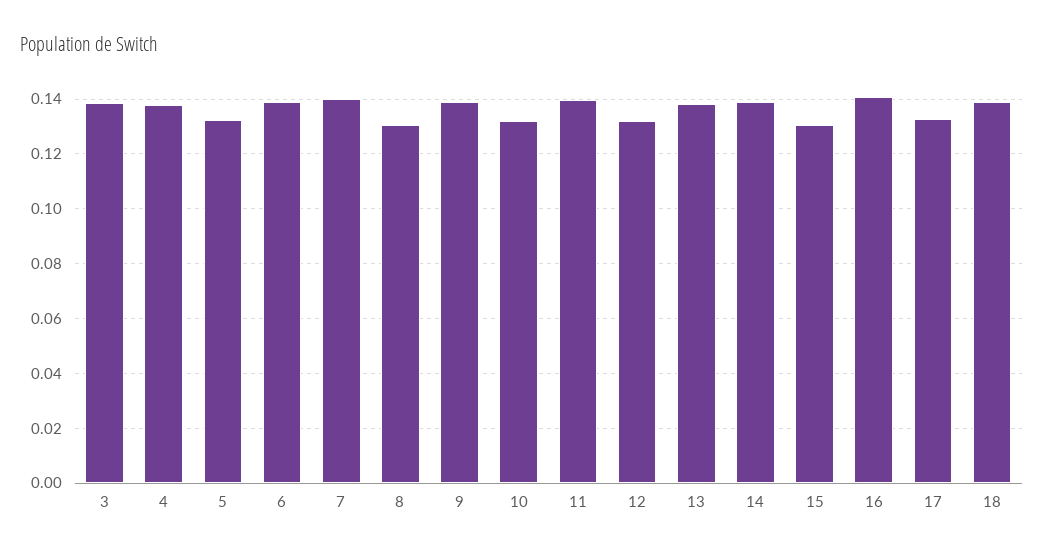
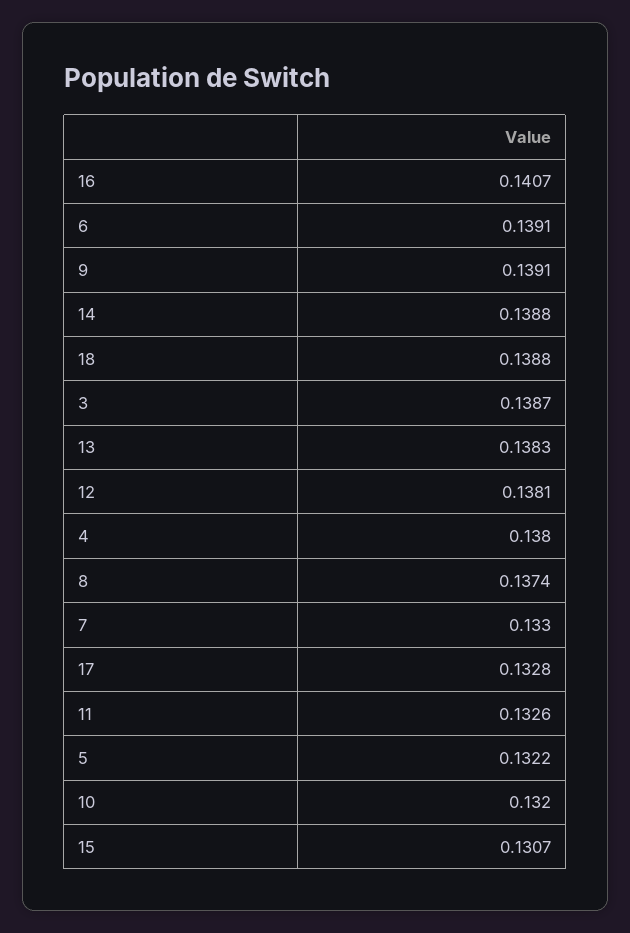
7: 0.14 -> 0.133
8: 0.13 -> 0.1374
11: 0.14 -> 0.1326
12: 0.1325 -> 0.1381

